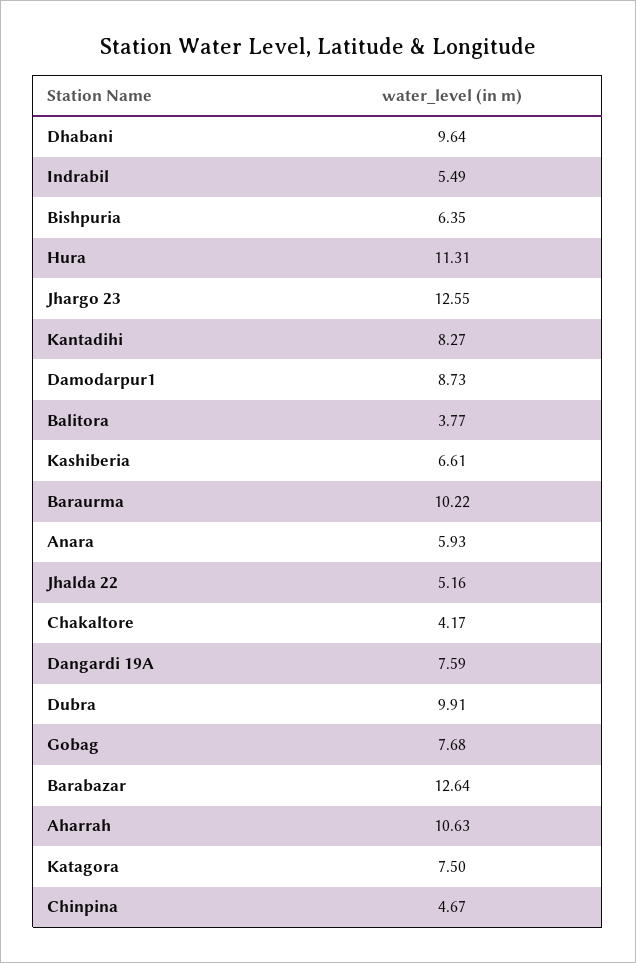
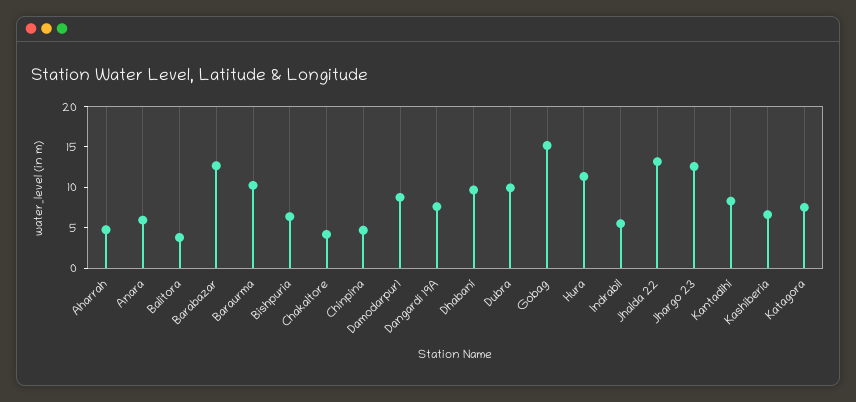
Jhalda 22: 5.16 -> 13
Gobag: 7.68 -> 15
Aharrah: 10.63 -> 5

